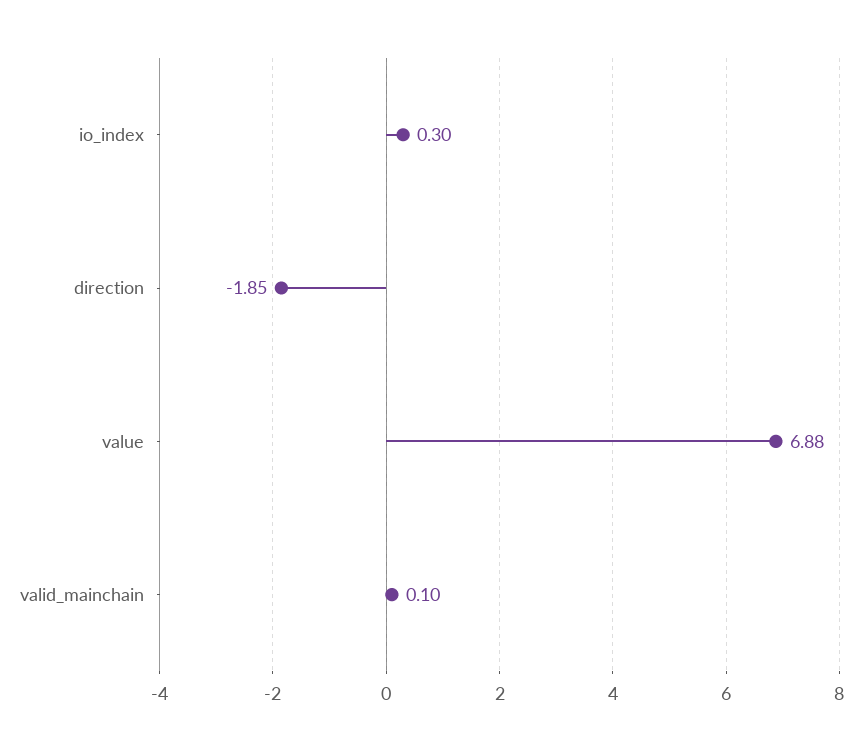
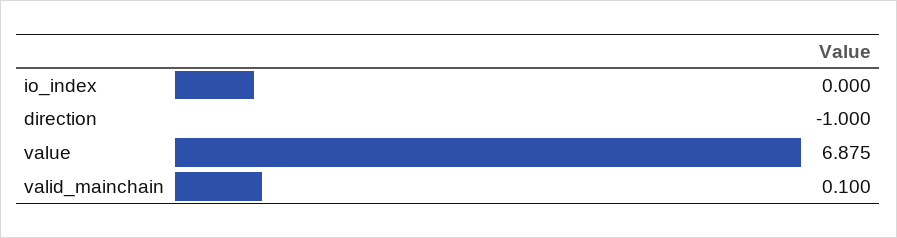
io_index: 0.3 -> 0
direction: -1.85 -> -1

